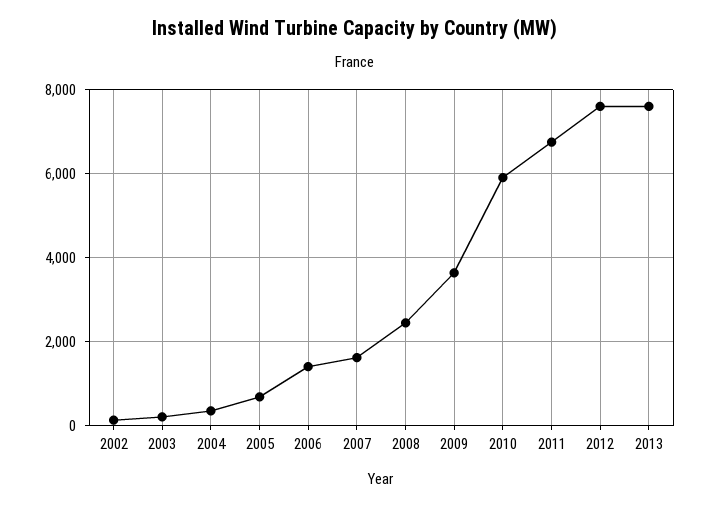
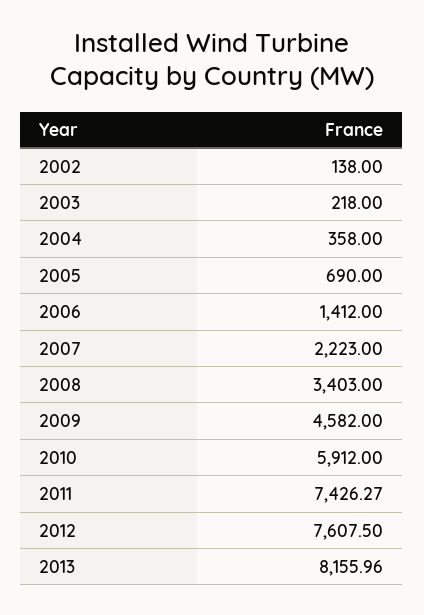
2007: 1600 -> 2223
2008: 2400 -> 3403
2009: 3600 -> 4582
2011: 6800 -> 7426.27
2013: 7600 -> 8155.96

